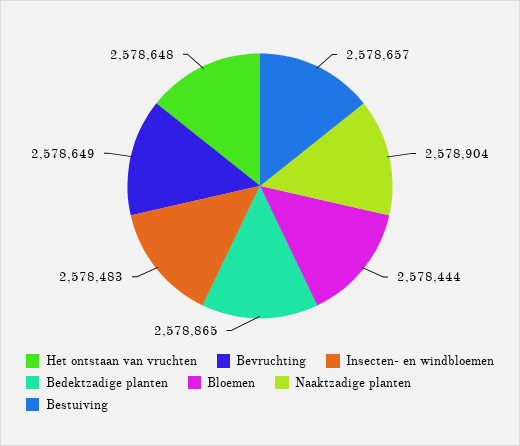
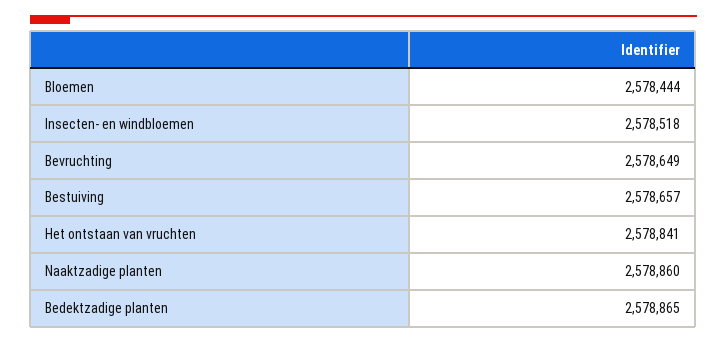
Het ontstaan van vruchten: 2578648 -> 2578841
Insecten- en windbloemen: 2578483 -> 2578518
Naaktzadige planten: 2578904 -> 2578860

